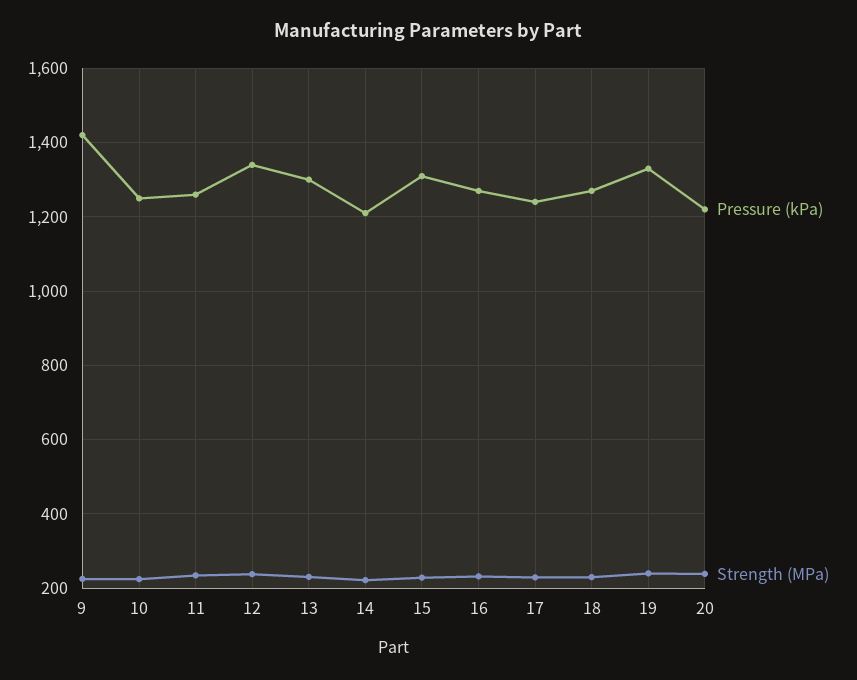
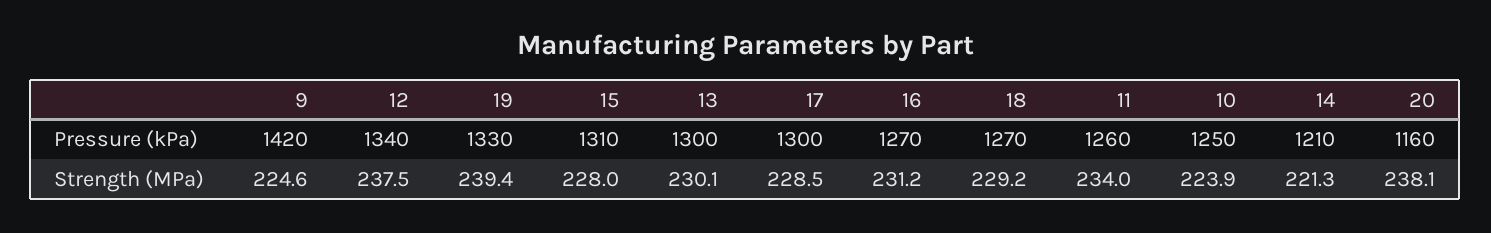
Pressure (kPa), 17: 1240 -> 1300
Pressure (kPa), 20: 1220 -> 1160

